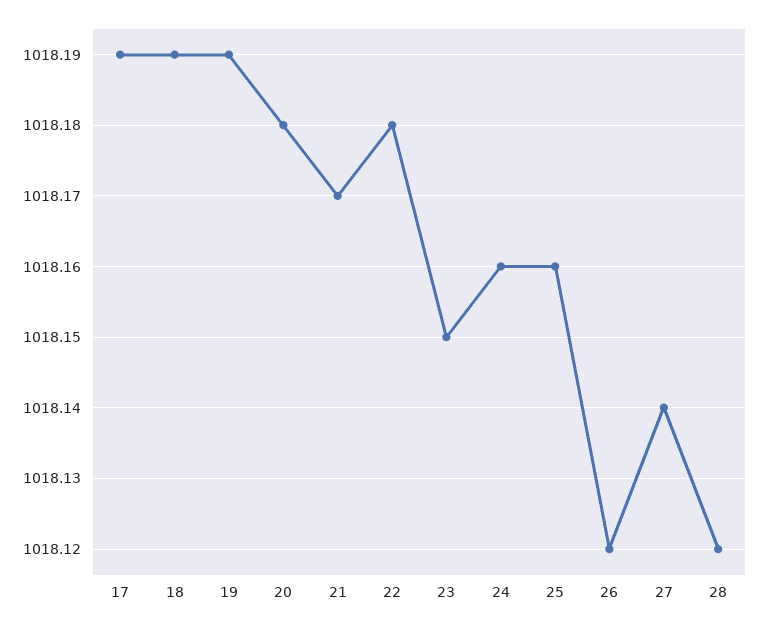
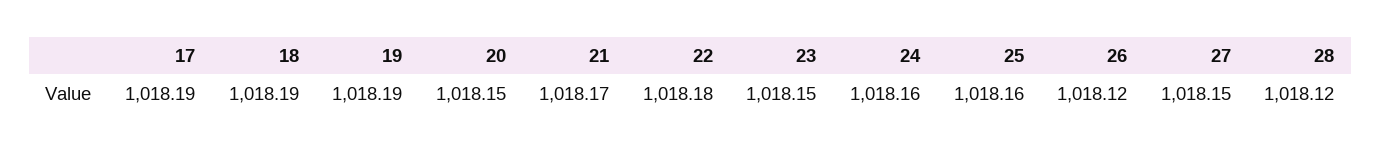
20: 1018.18 -> 1018.15
27: 1018.14 -> 1018.15

